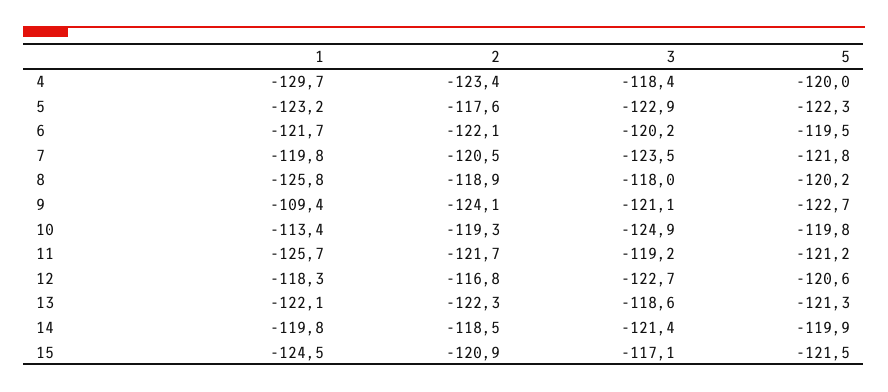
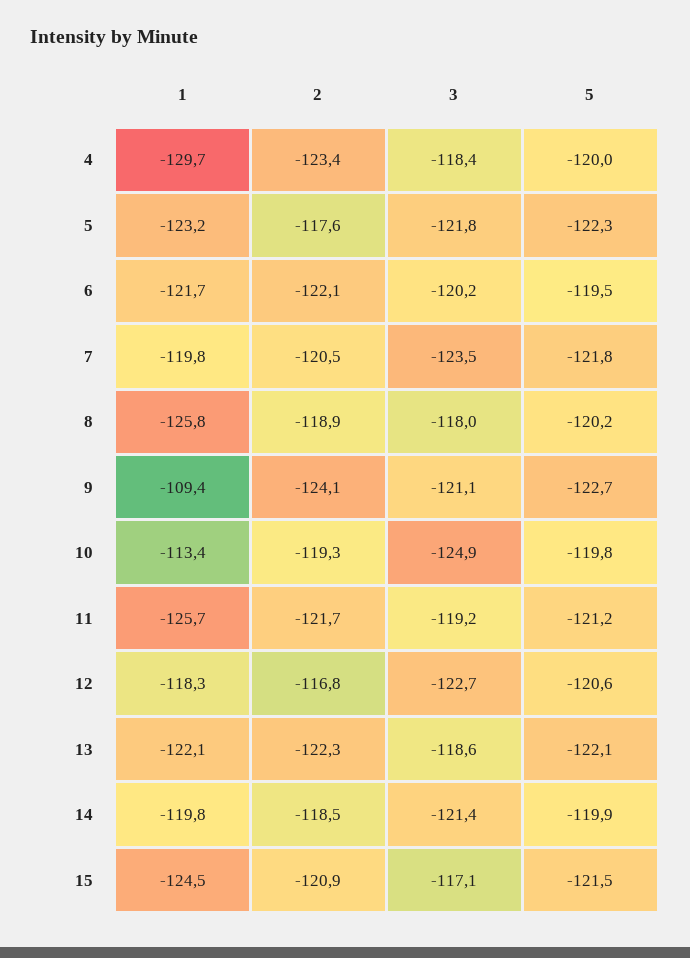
3, 5: -122.9 -> -121.8
5, 13: -121.3 -> -122.1

